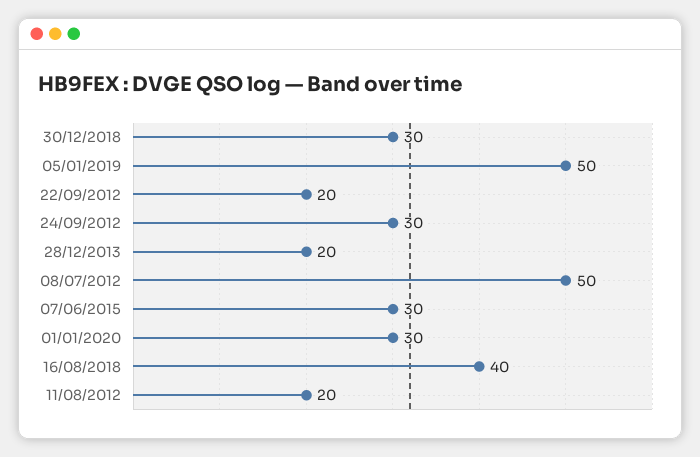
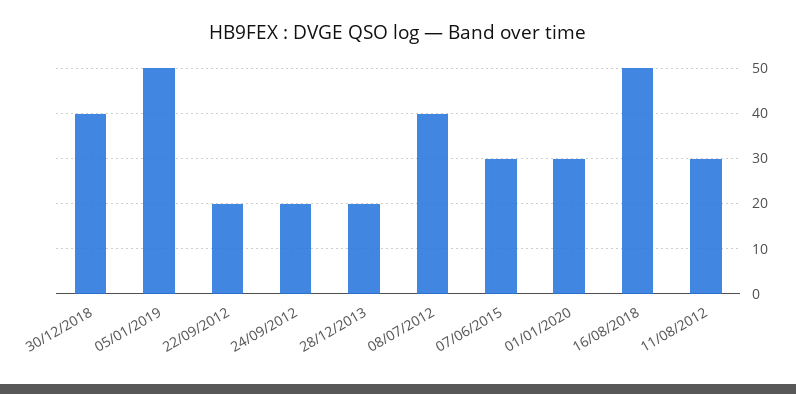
30/12/2018: 30 -> 40
24/09/2012: 30 -> 20
08/07/2012: 50 -> 40
16/08/2018: 40 -> 50
11/08/2012: 20 -> 30

